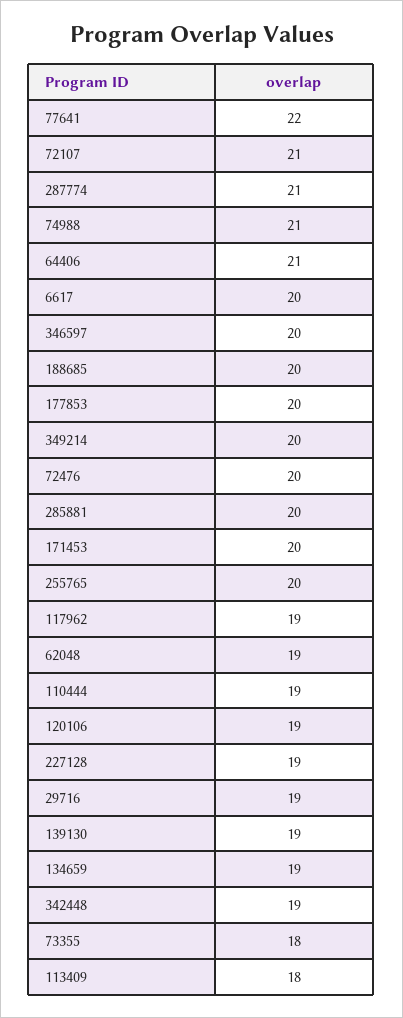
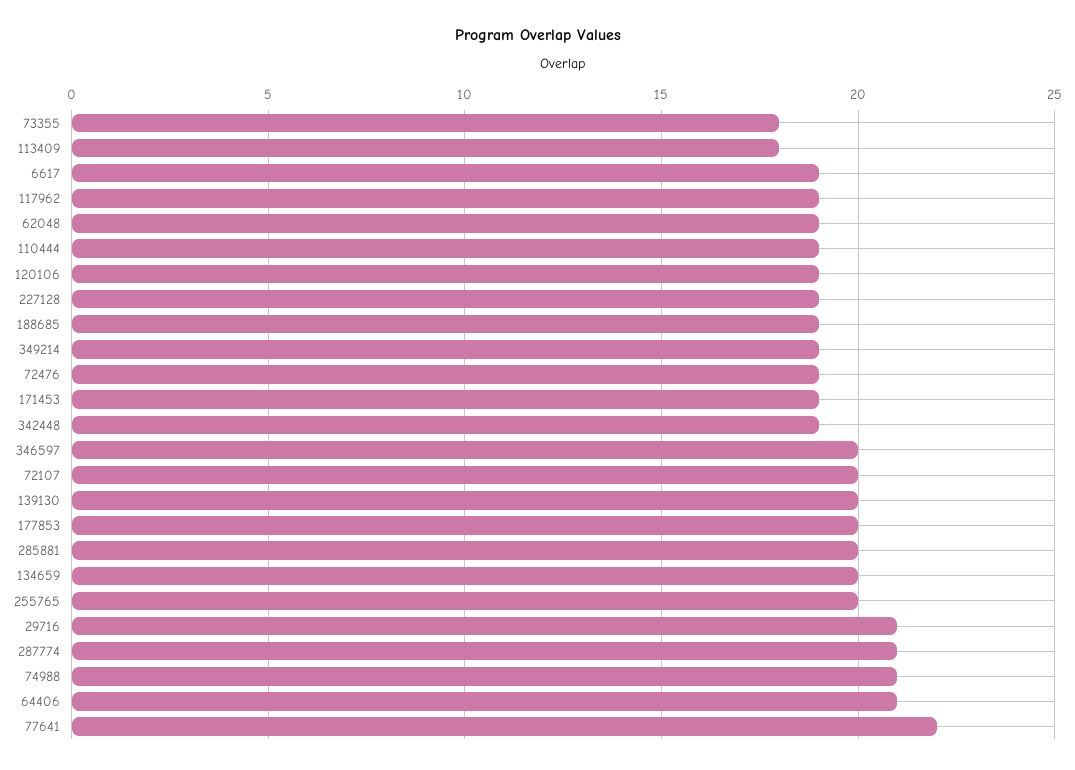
72107: 21 -> 20
6617: 20 -> 19
188685: 20 -> 19
349214: 20 -> 19
72476: 20 -> 19
171453: 20 -> 19
29716: 19 -> 21
139130: 19 -> 20
134659: 19 -> 20

